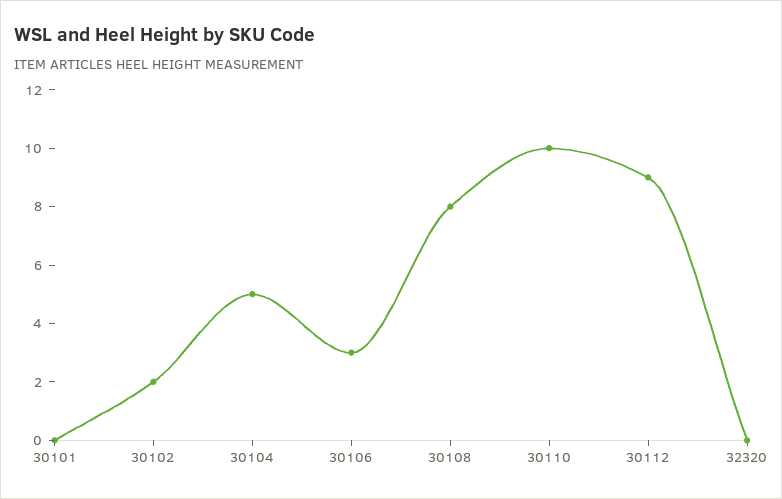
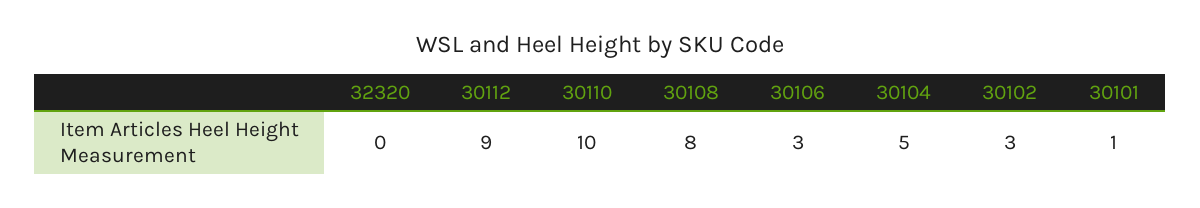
30101: 0 -> 1
30102: 2 -> 3

